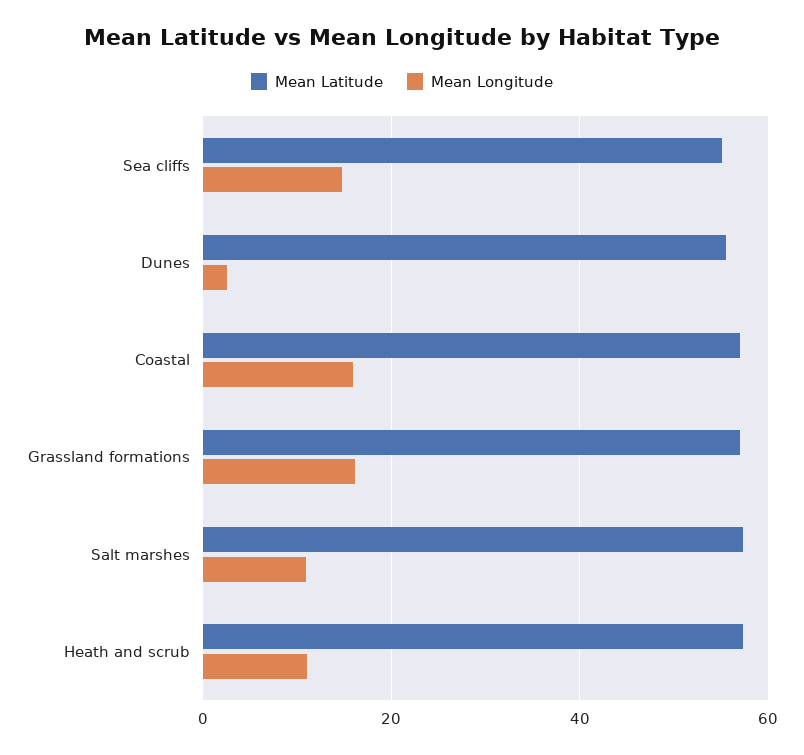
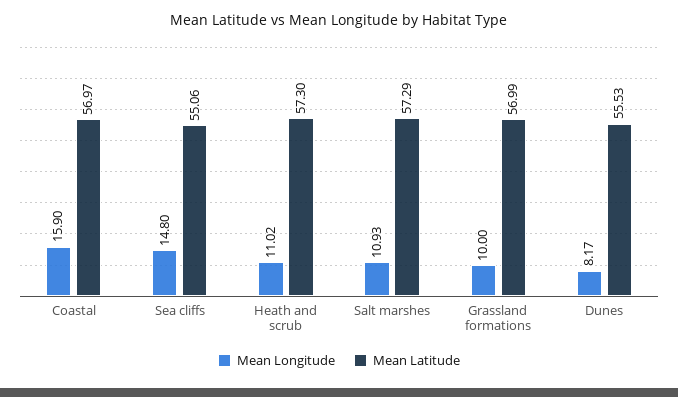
Mean Longitude, Dunes: 2 -> 8.17
Mean Longitude, Grassland formations: 16 -> 10

